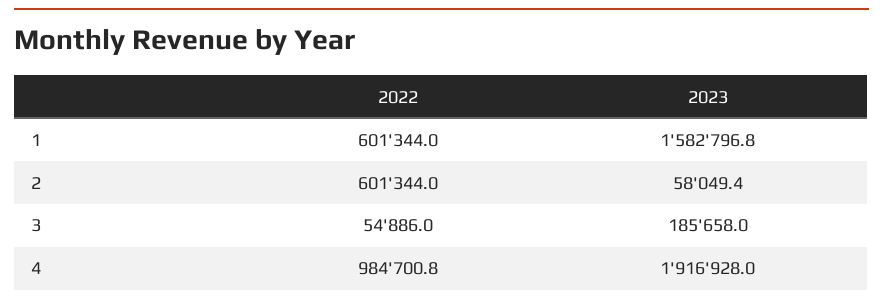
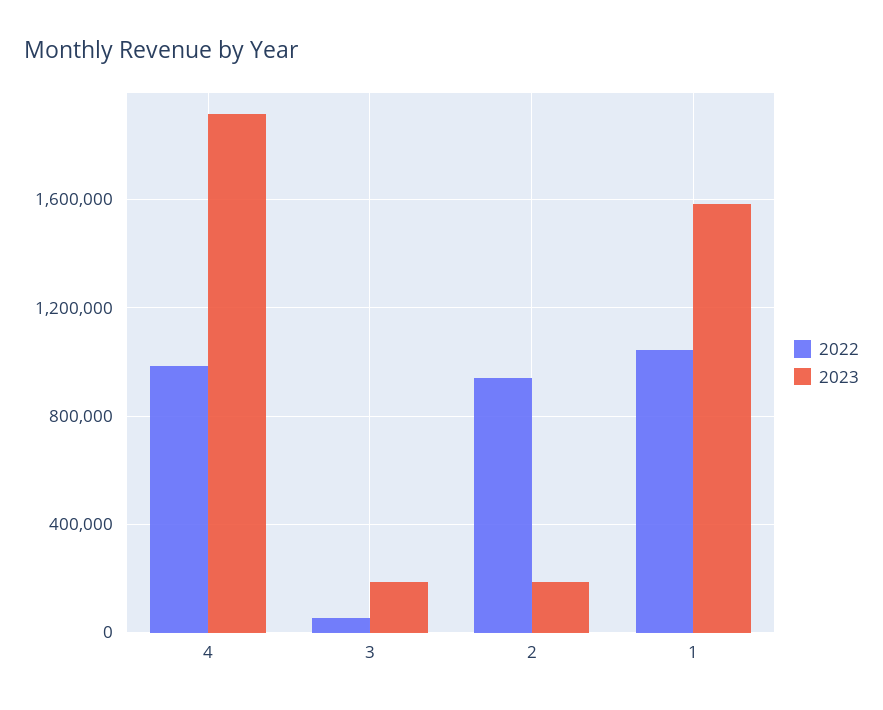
2022, 1: 601344 -> 1050000
2022, 2: 601344 -> 950000
2023, 2: 58049.4 -> 200000

